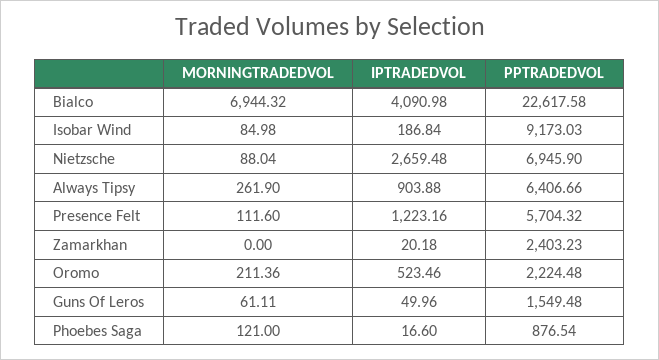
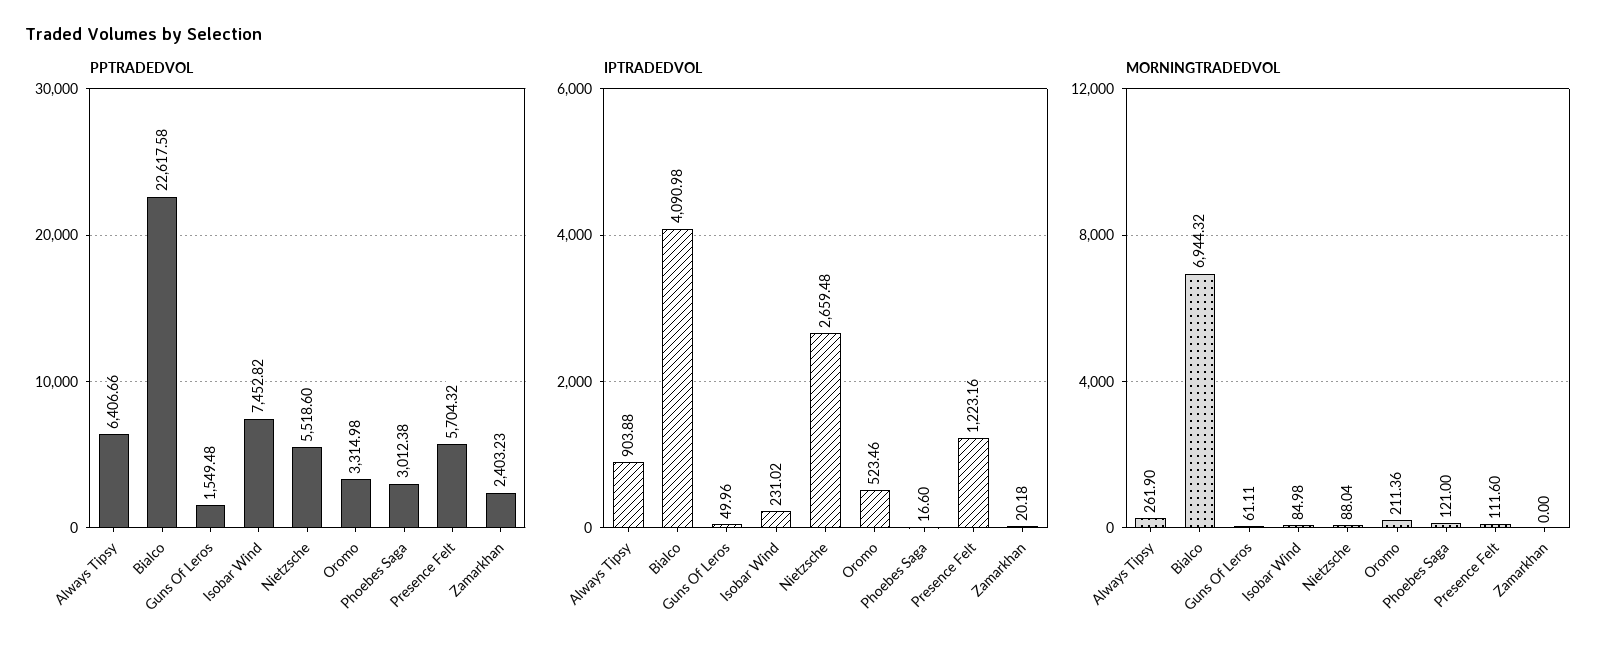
IPTRADEDVOL, Isobar Wind: 186.84 -> 231.02
PPTRADEDVOL, Isobar Wind: 9173.03 -> 7452.82
PPTRADEDVOL, Nietzsche: 6945.9 -> 5518.6
PPTRADEDVOL, Oromo: 2224.48 -> 3314.98
PPTRADEDVOL, Phoebes Saga: 876.54 -> 3012.38

